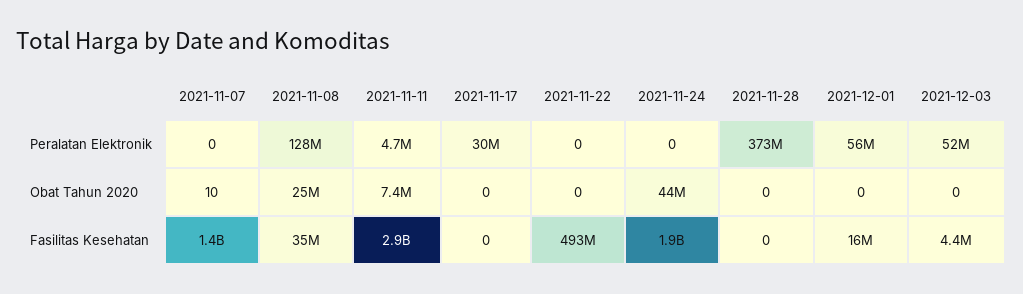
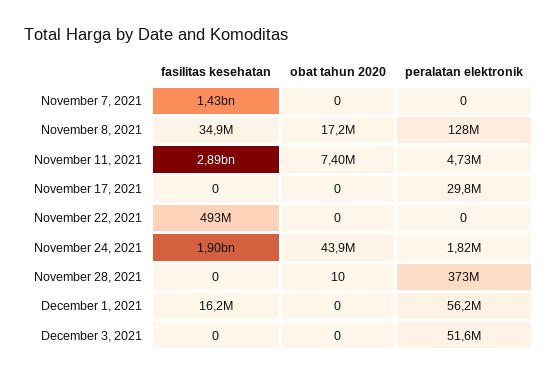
2021-11-24, Peralatan Elektronik: 0 -> 1820000
2021-11-07, Obat Tahun 2020: 10 -> 0
2021-11-08, Obat Tahun 2020: 25000000 -> 17200000
2021-11-28, Obat Tahun 2020: 0 -> 10
2021-12-03, Fasilitas Kesehatan: 4400000 -> 0

